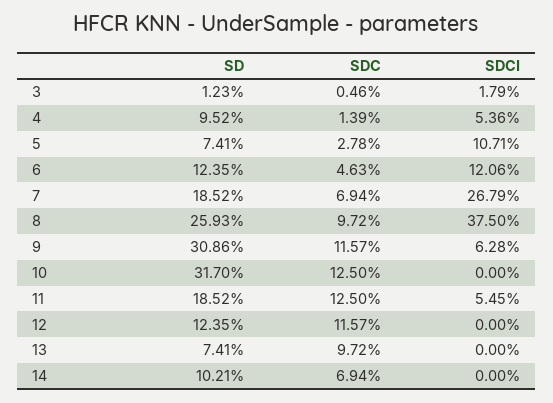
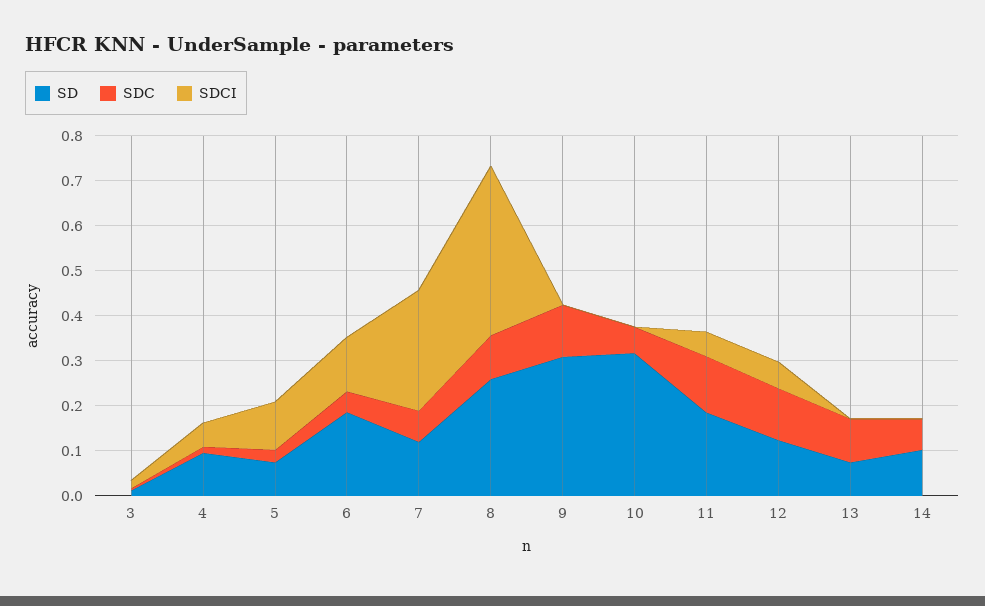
SD, 6: 0.1235 -> 0.18
SD, 7: 0.1852 -> 0.12
SDCI, 9: 0.0628 -> 0
SDC, 10: 0.125 -> 0.06
SDCI, 12: 0 -> 0.06

